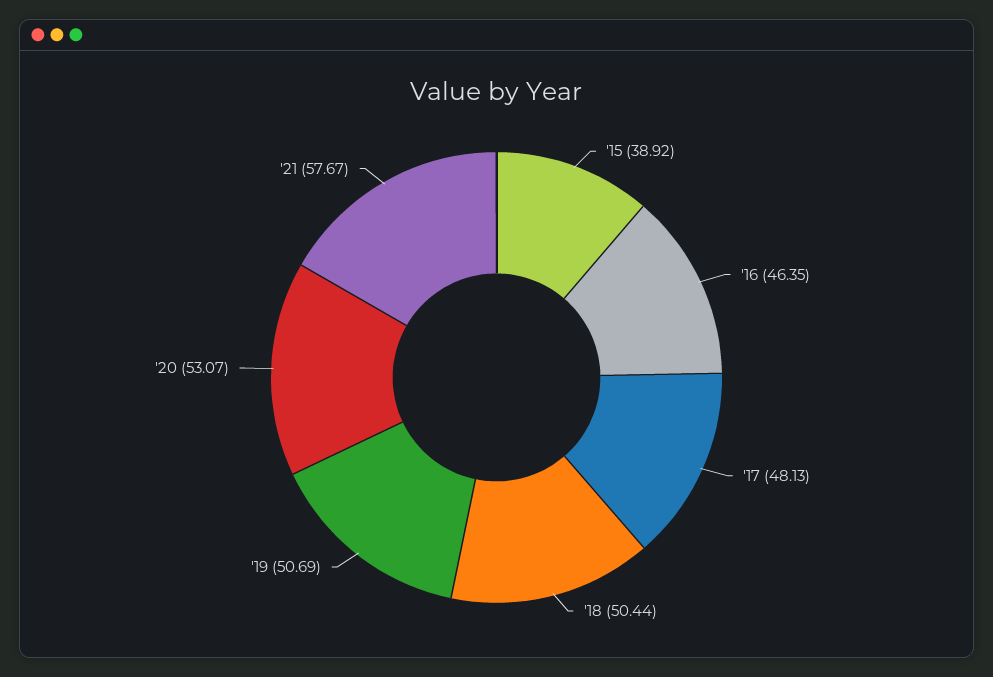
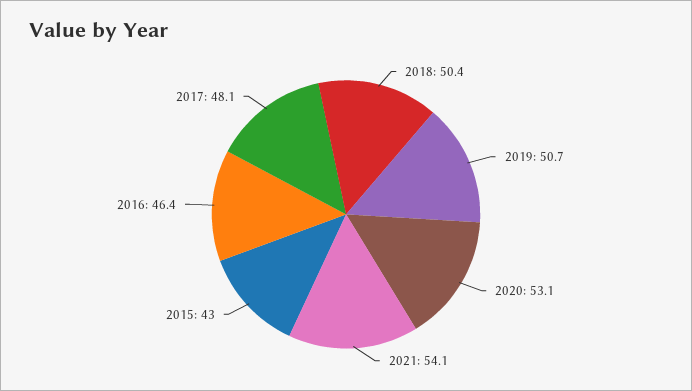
'15: 38.92 -> 43
'21: 57.67 -> 54.1

